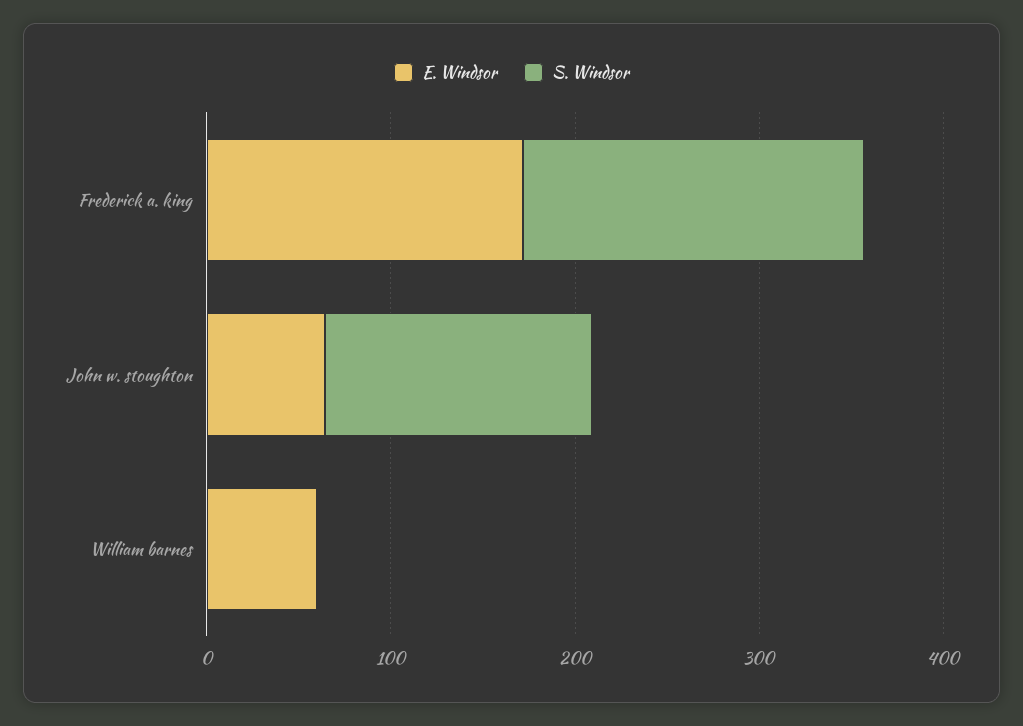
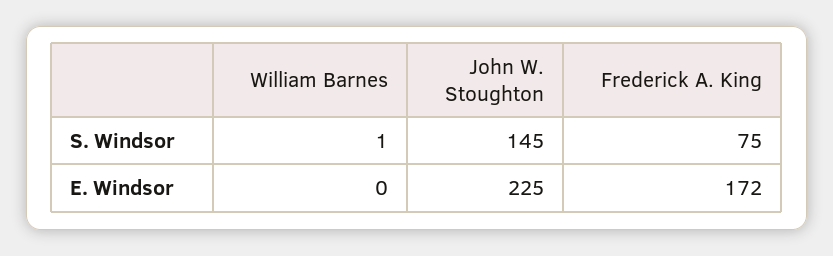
S. Windsor, Frederick a. king: 180 -> 75
E. Windsor, John w. stoughton: 60 -> 225
E. Windsor, William barnes: 60 -> 0

